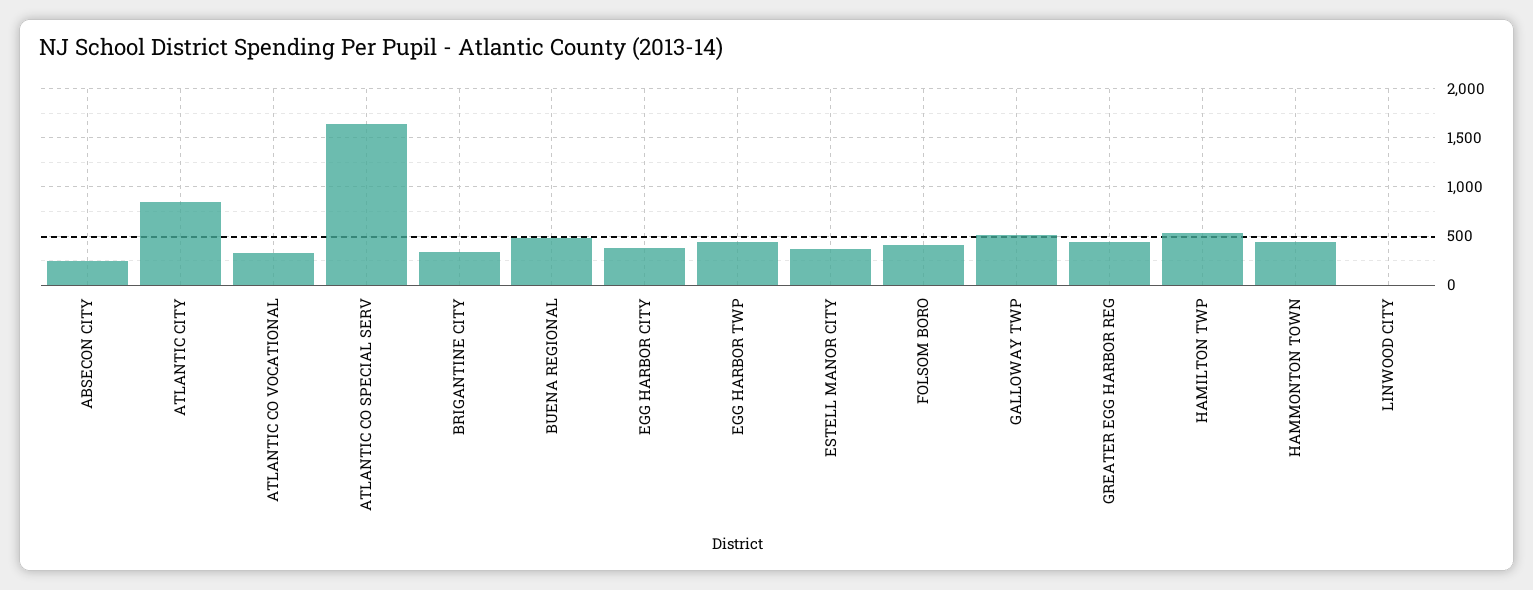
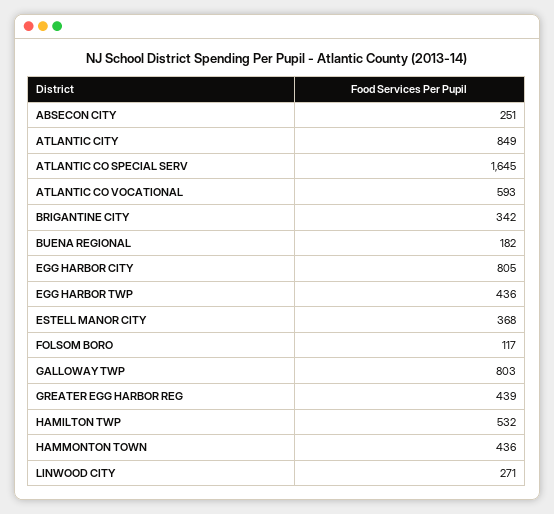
ATLANTIC CO VOCATIONAL: 300 -> 593
BUENA REGIONAL: 500 -> 182
EGG HARBOR CITY: 400 -> 805
FOLSOM BORO: 400 -> 117
GALLOWAY TWP: 500 -> 803
LINWOOD CITY: 0 -> 271

